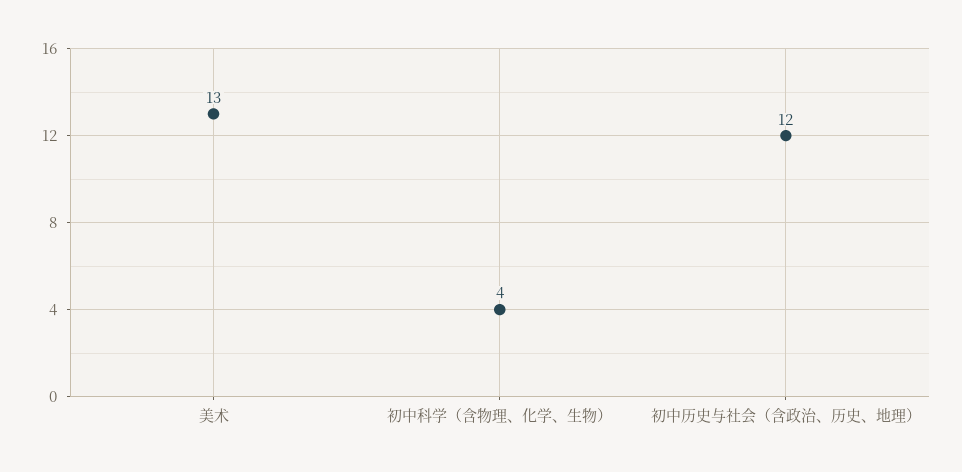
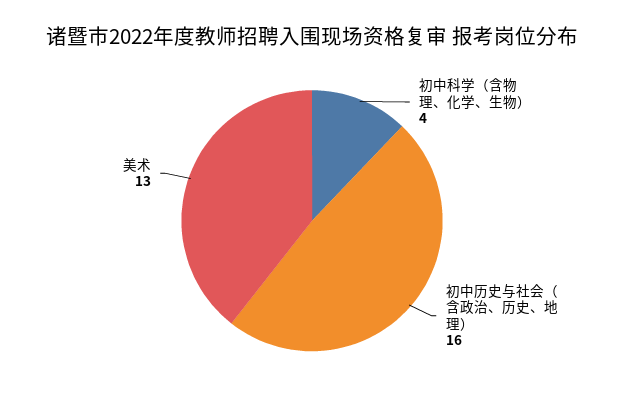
初中历史与社会（含政治、历史、地理）: 12 -> 16

